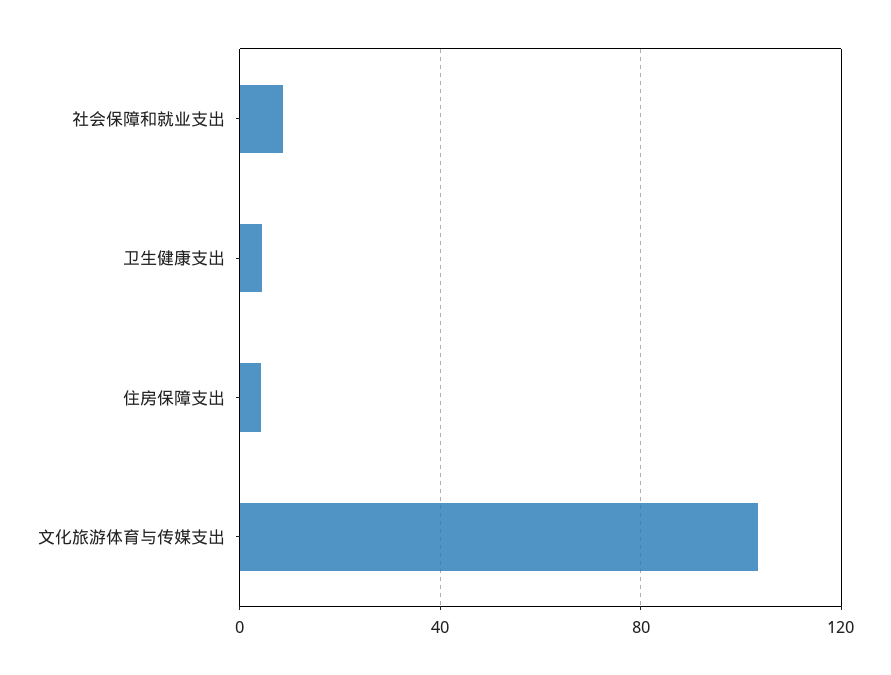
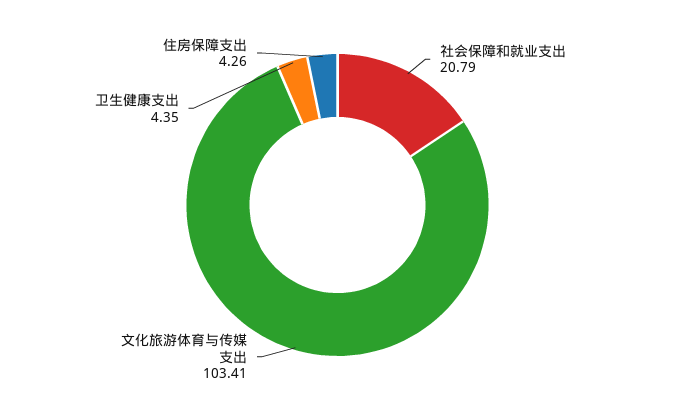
社会保障和就业支出: 10 -> 20.79

